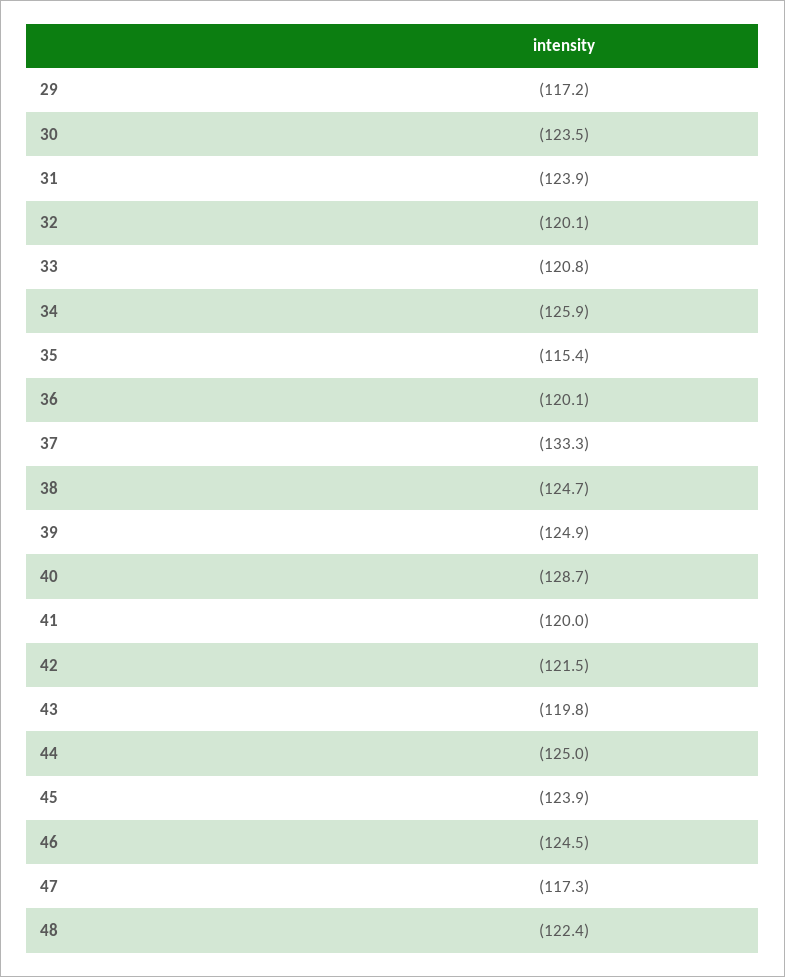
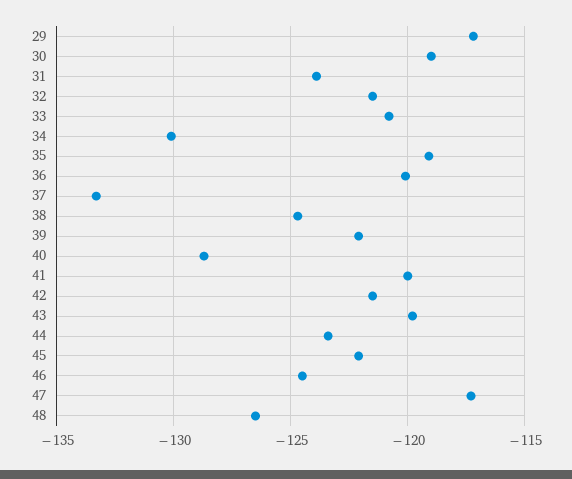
30: -123.5 -> -119
32: -120.1 -> -121.5
34: -125.9 -> -130
35: -115.4 -> -119
39: -124.9 -> -122
44: -125 -> -123.5
45: -123.9 -> -122
48: -122.4 -> -126.5

